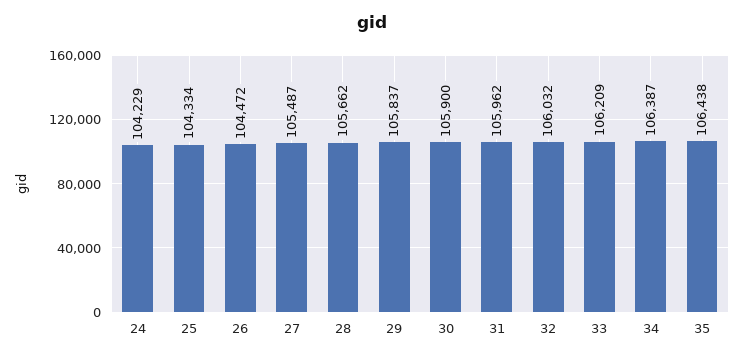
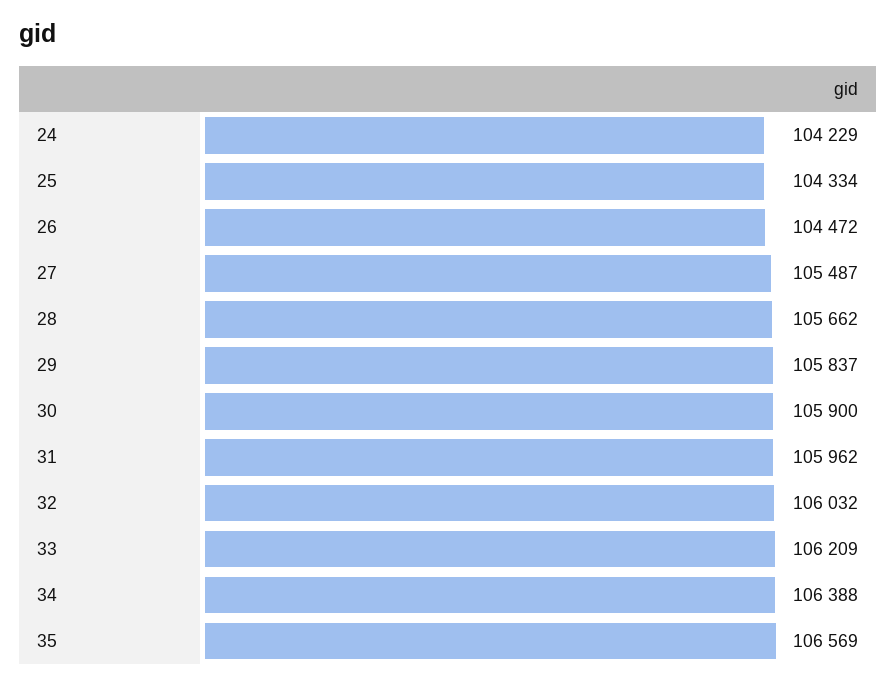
34: 106387 -> 106388
35: 106438 -> 106569

